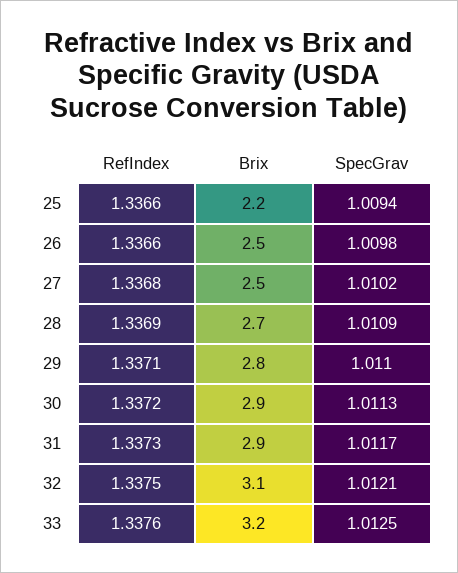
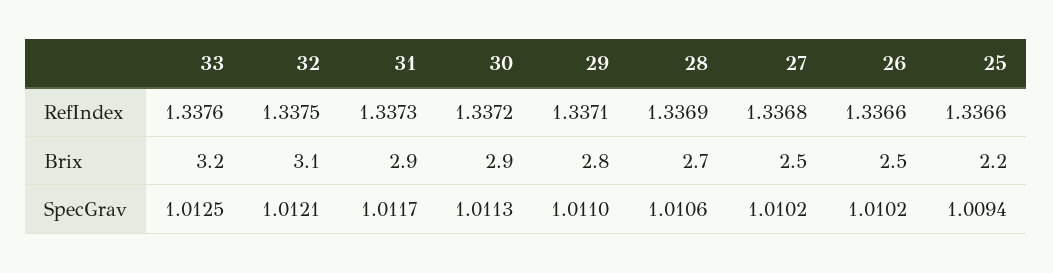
SpecGrav, 26: 1.0098 -> 1.0102
SpecGrav, 28: 1.0109 -> 1.0106

